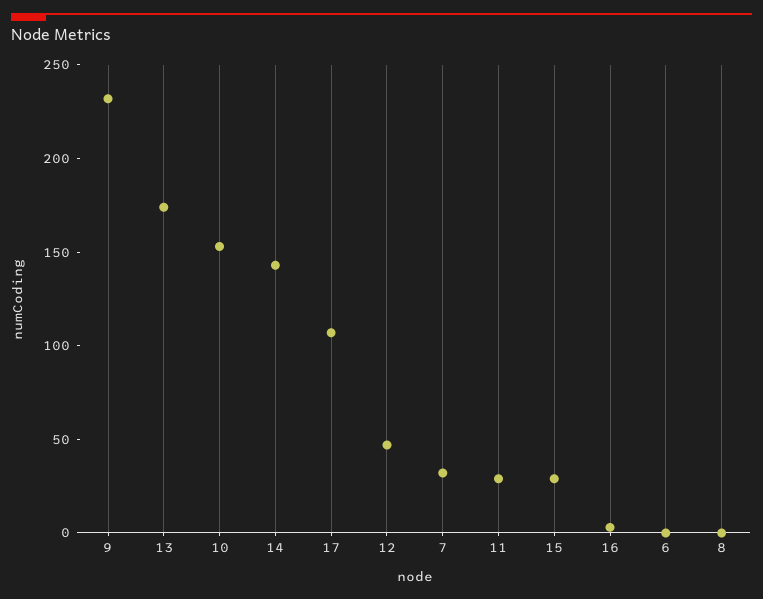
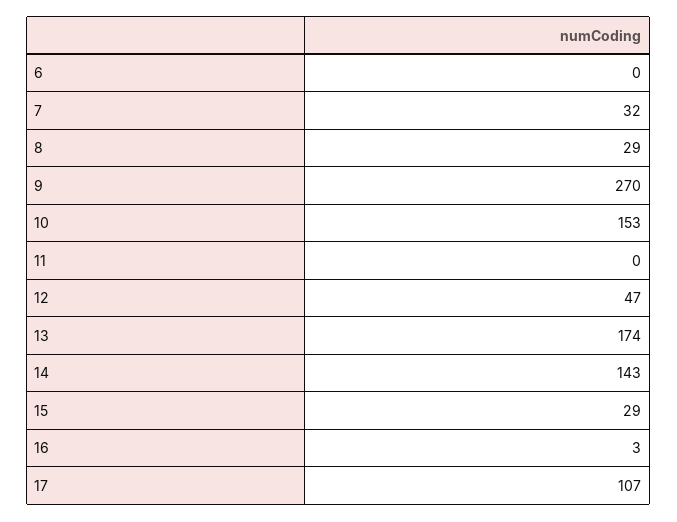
9: 230 -> 270
11: 30 -> 0
8: 0 -> 29

